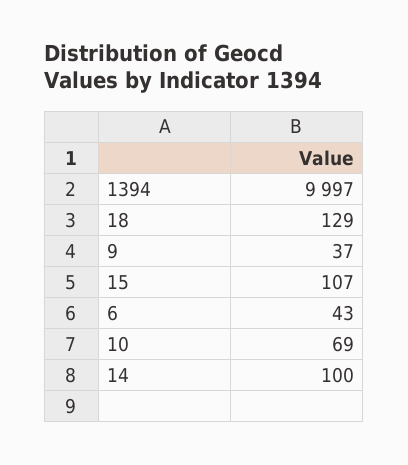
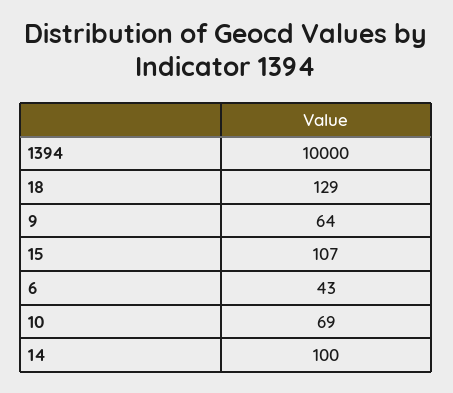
1394: 9997 -> 10000
9: 37 -> 64

